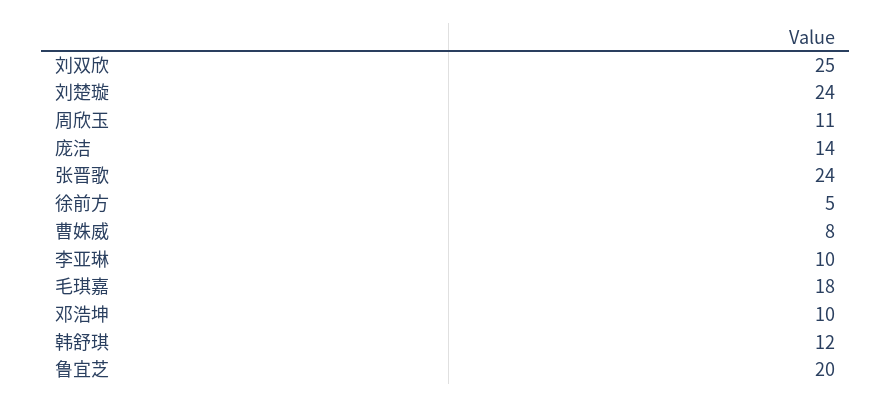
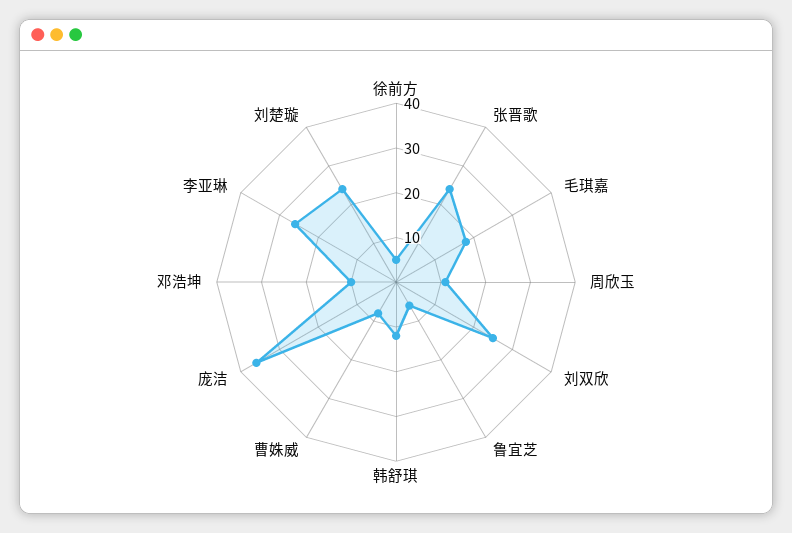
庞洁: 14 -> 35
李亚琳: 10 -> 25
鲁宜芝: 20 -> 5

